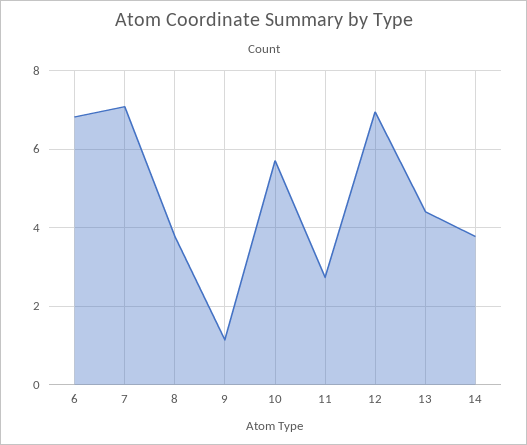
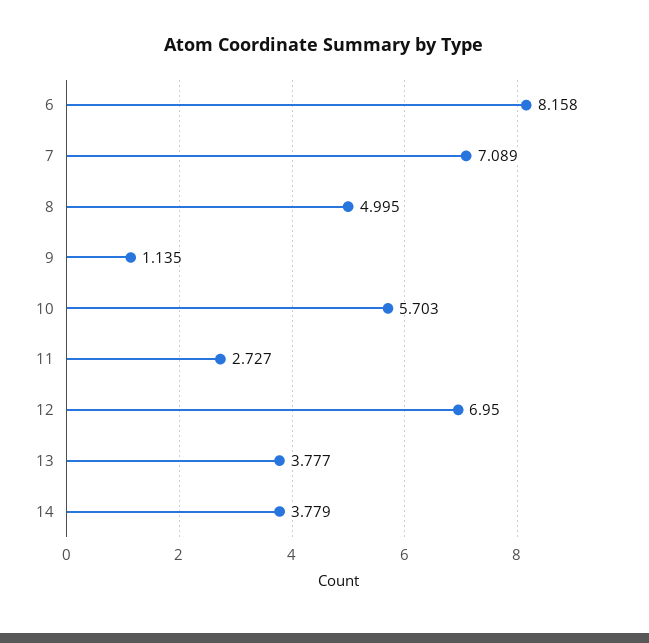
6: 6.8 -> 8.158
8: 3.8 -> 4.995
13: 4.4 -> 3.777

